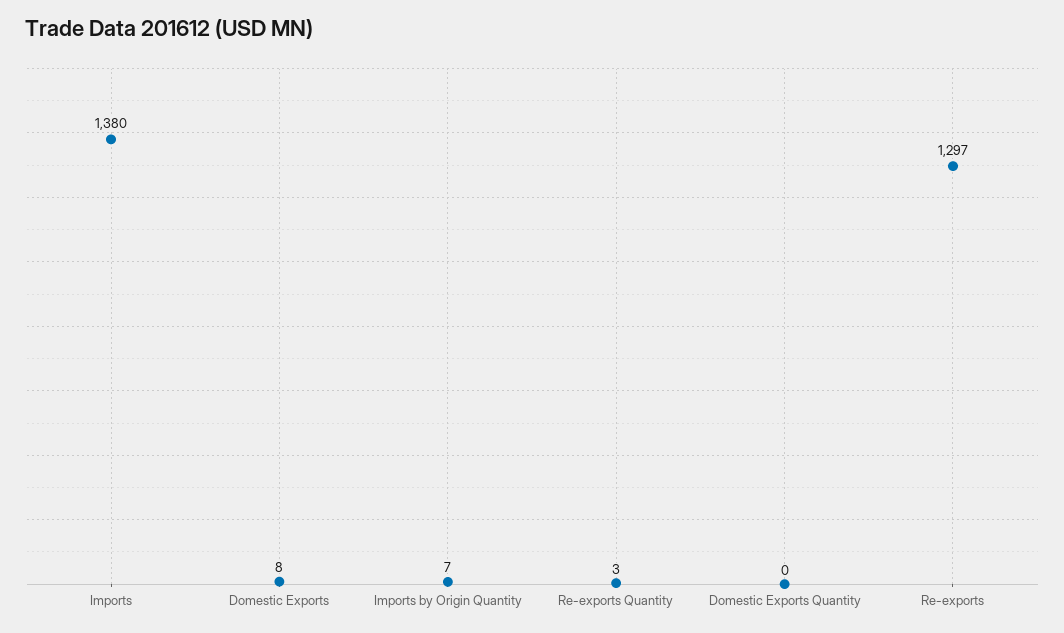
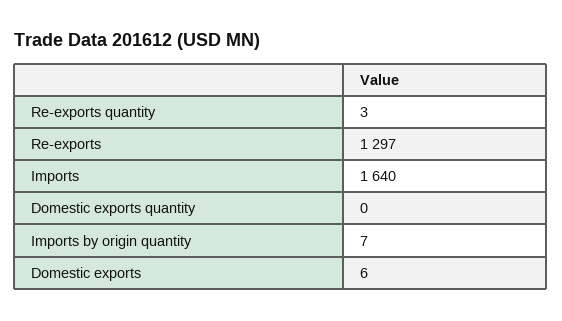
Imports: 1380 -> 1640
Domestic Exports: 8 -> 6

